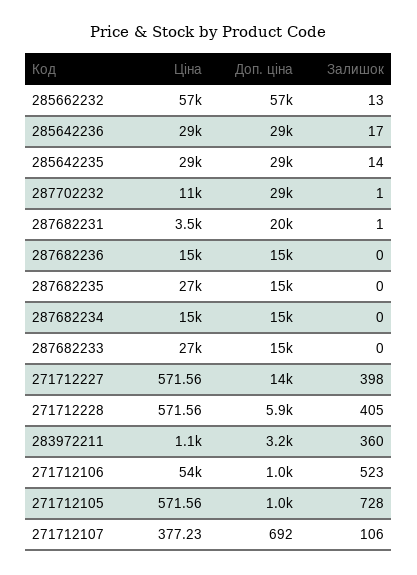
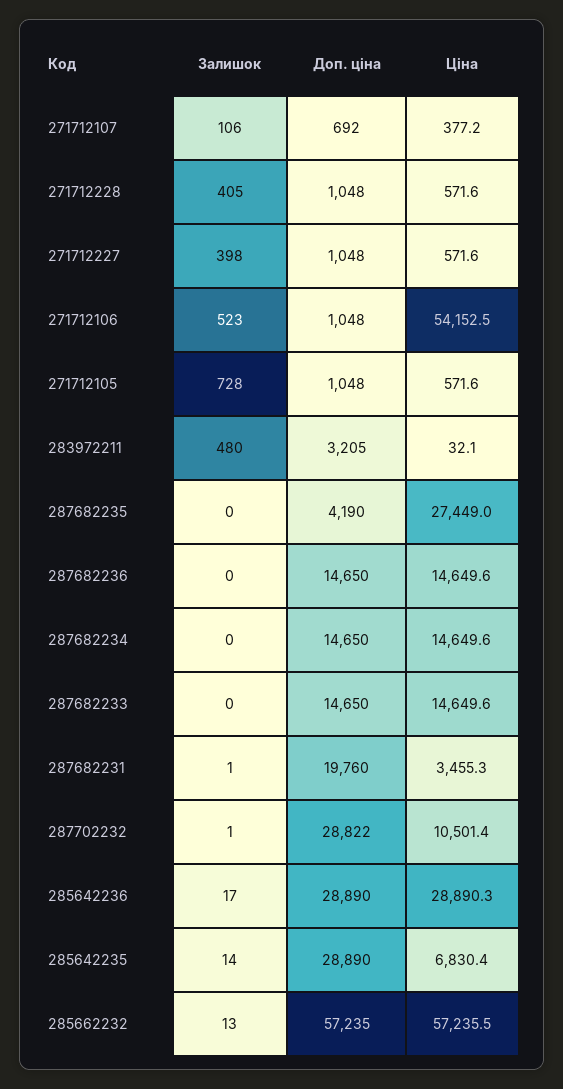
Ціна, 285642235: 29000 -> 6830.4
Доп. ціна, 287682235: 15000 -> 4190
Ціна, 287682233: 27000 -> 14649.6
Доп. ціна, 271712227: 14000 -> 1048
Доп. ціна, 271712228: 5900 -> 1048
Ціна, 283972211: 1100 -> 32.1
Залишок, 283972211: 360 -> 480

